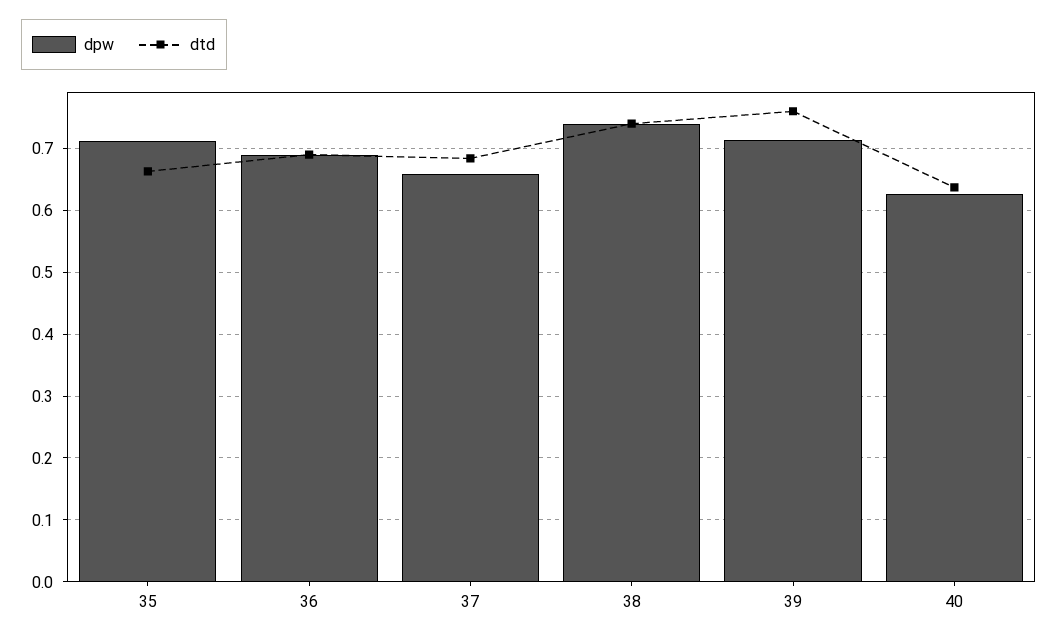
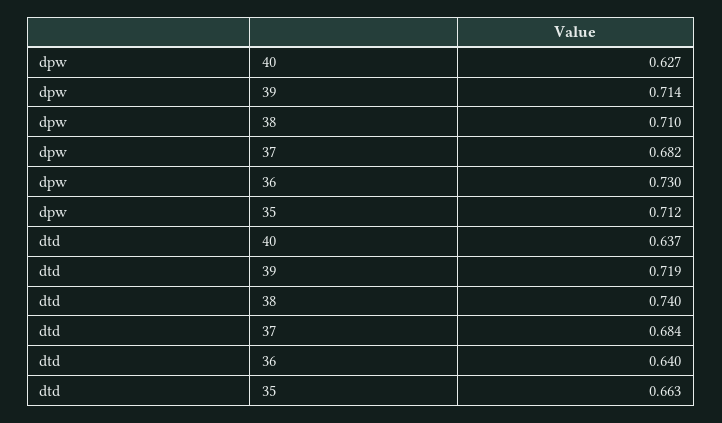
dpw, 36: 0.69 -> 0.73
dtd, 36: 0.69 -> 0.64
dpw, 37: 0.66 -> 0.682
dpw, 38: 0.74 -> 0.71
dtd, 39: 0.76 -> 0.719

